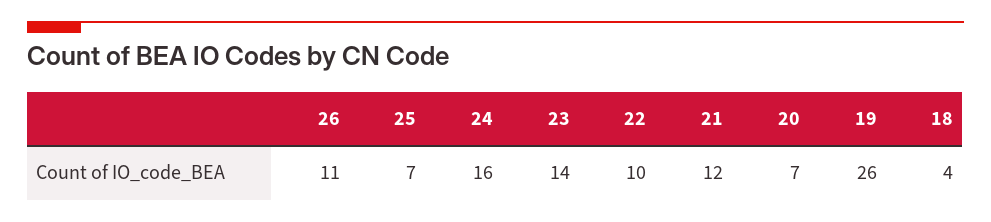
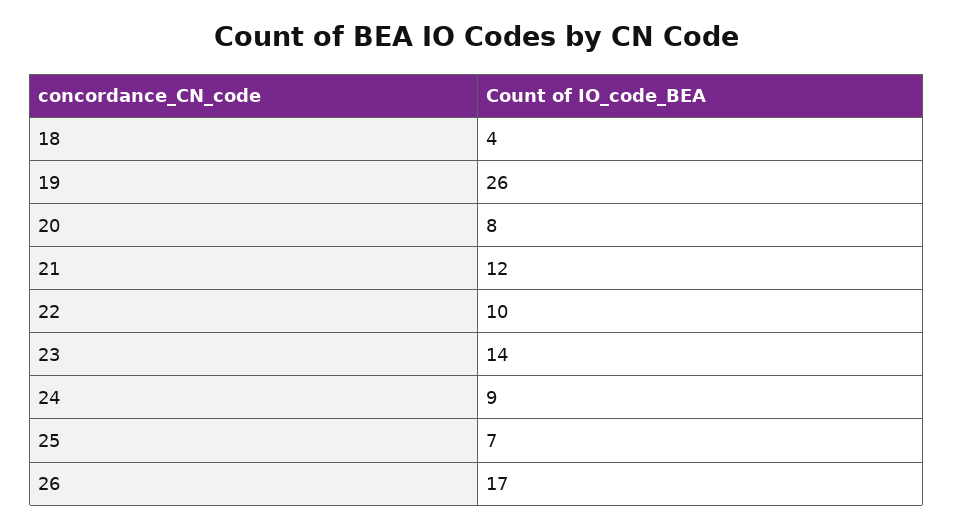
26: 11 -> 17
24: 16 -> 9
20: 7 -> 8

